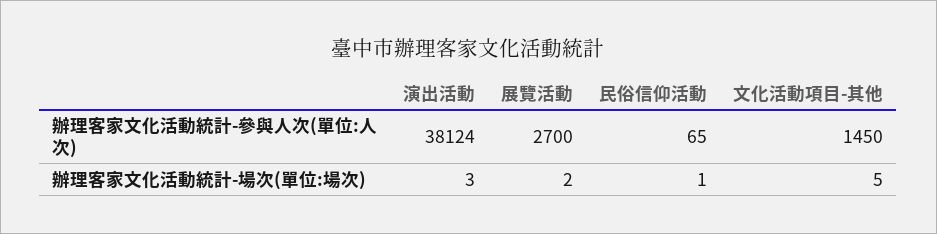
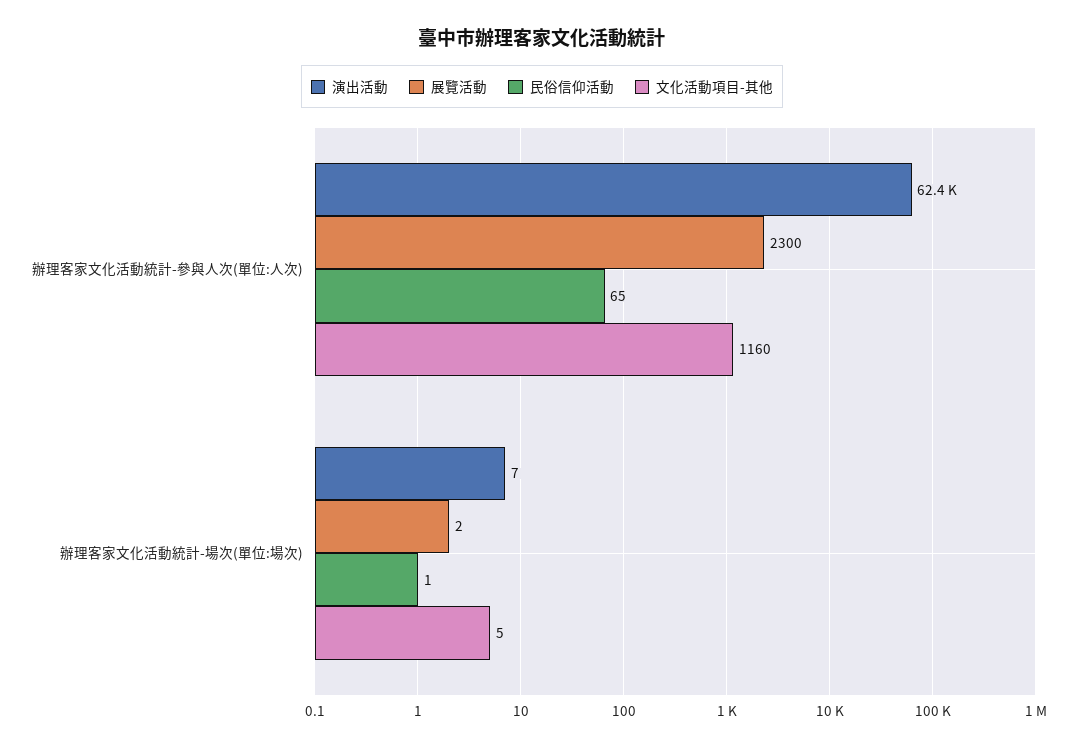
演出活動, 辦理客家文化活動統計-參與人次(單位:人次): 38124 -> 62400
展覽活動, 辦理客家文化活動統計-參與人次(單位:人次): 2700 -> 2300
文化活動項目-其他, 辦理客家文化活動統計-參與人次(單位:人次): 1450 -> 1160
演出活動, 辦理客家文化活動統計-場次(單位:場次): 3 -> 7

